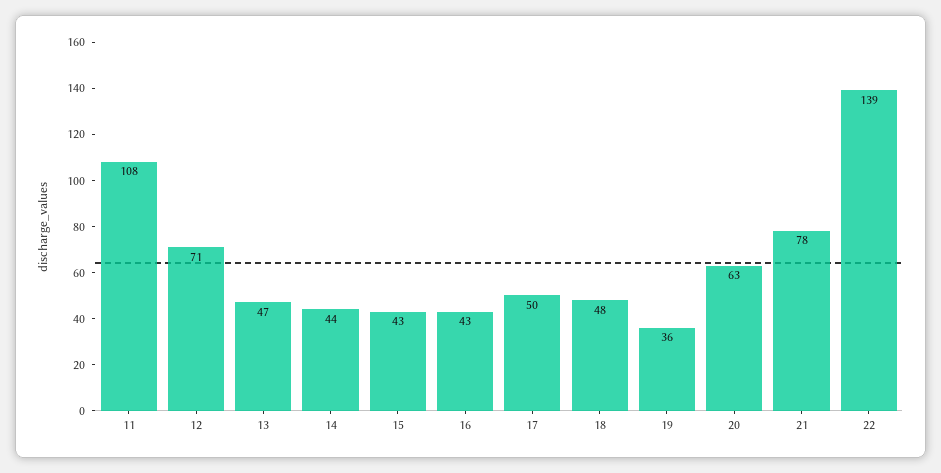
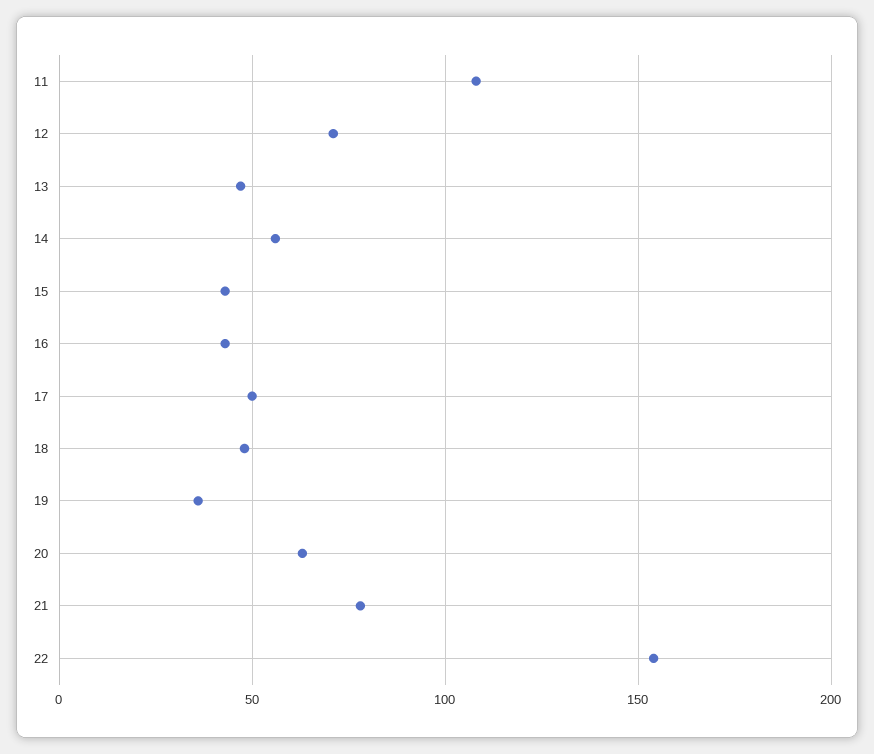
14: 44 -> 55
22: 139 -> 155

